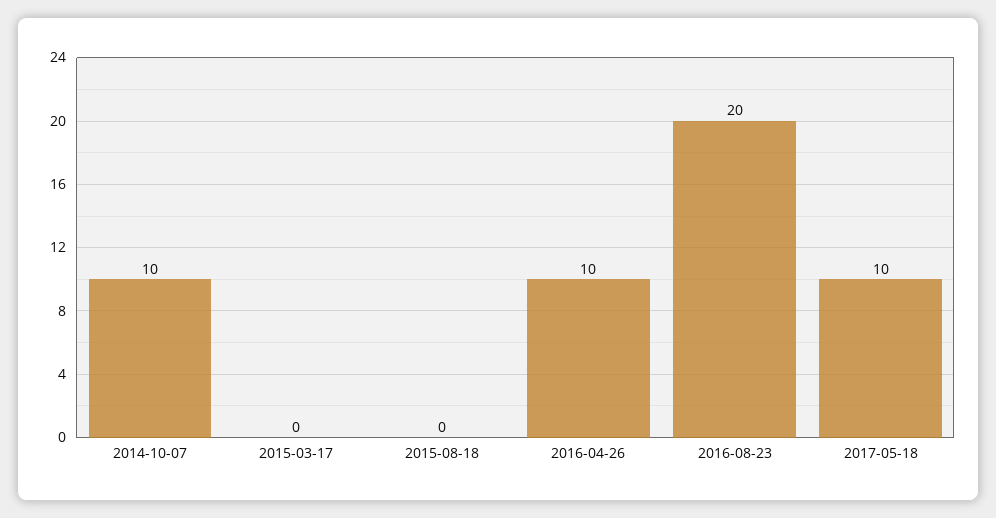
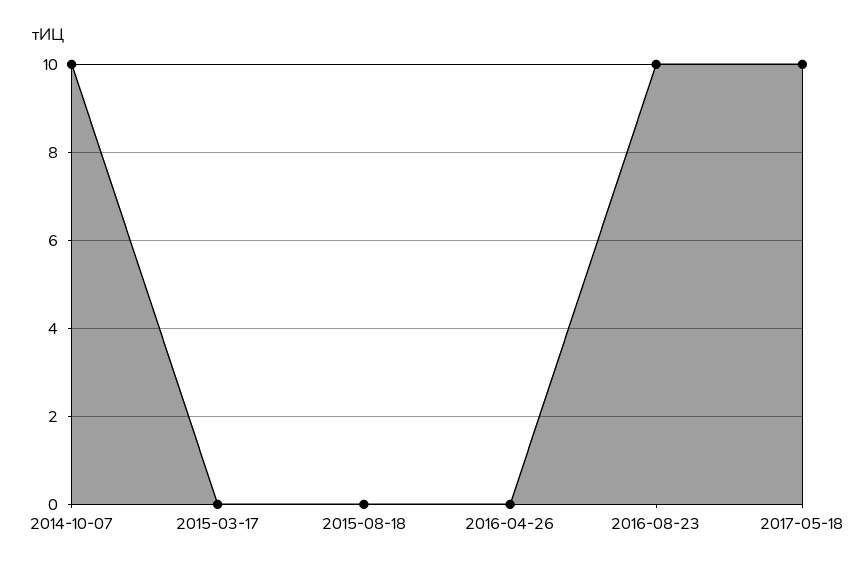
2016-04-26: 10 -> 0
2016-08-23: 20 -> 10

